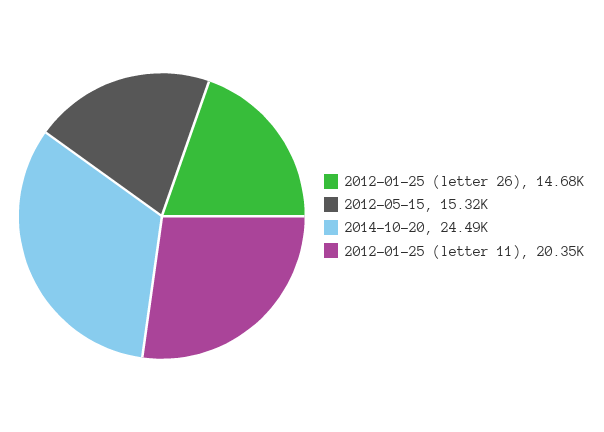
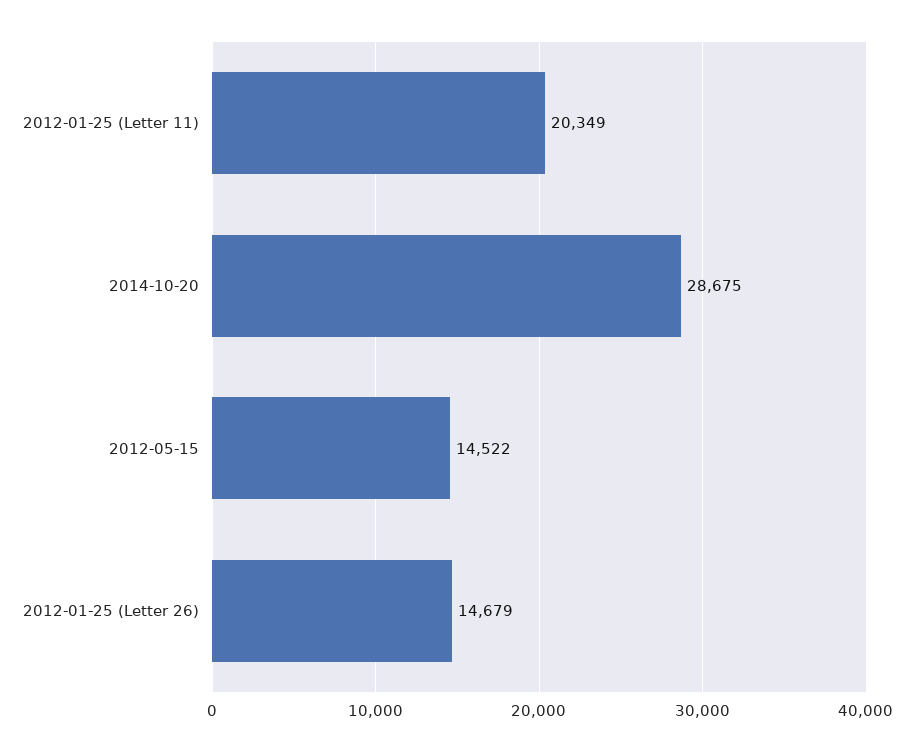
2012-05-15: 15320 -> 14522
2014-10-20: 24490 -> 28675

